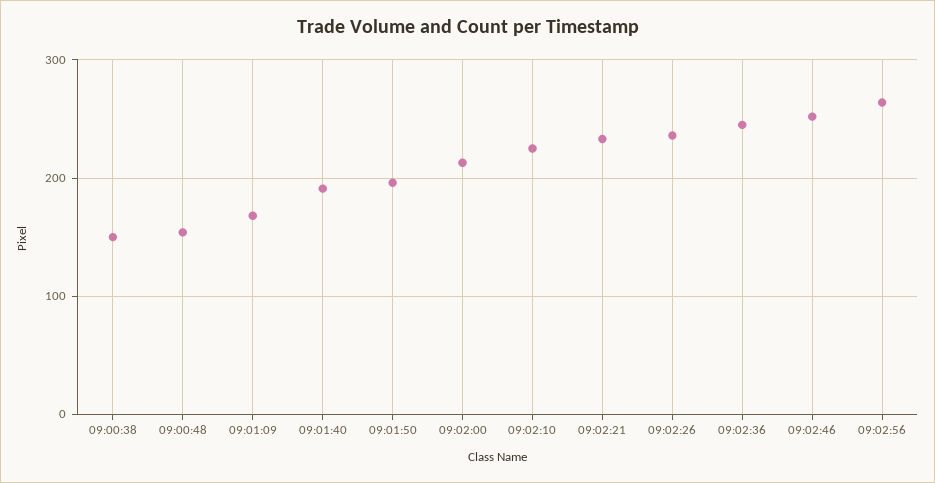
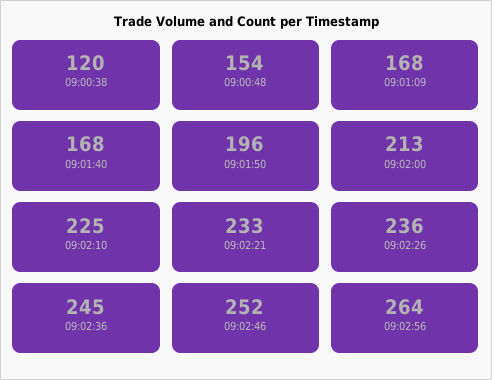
09:00:38: 150 -> 120
09:01:40: 190 -> 168

